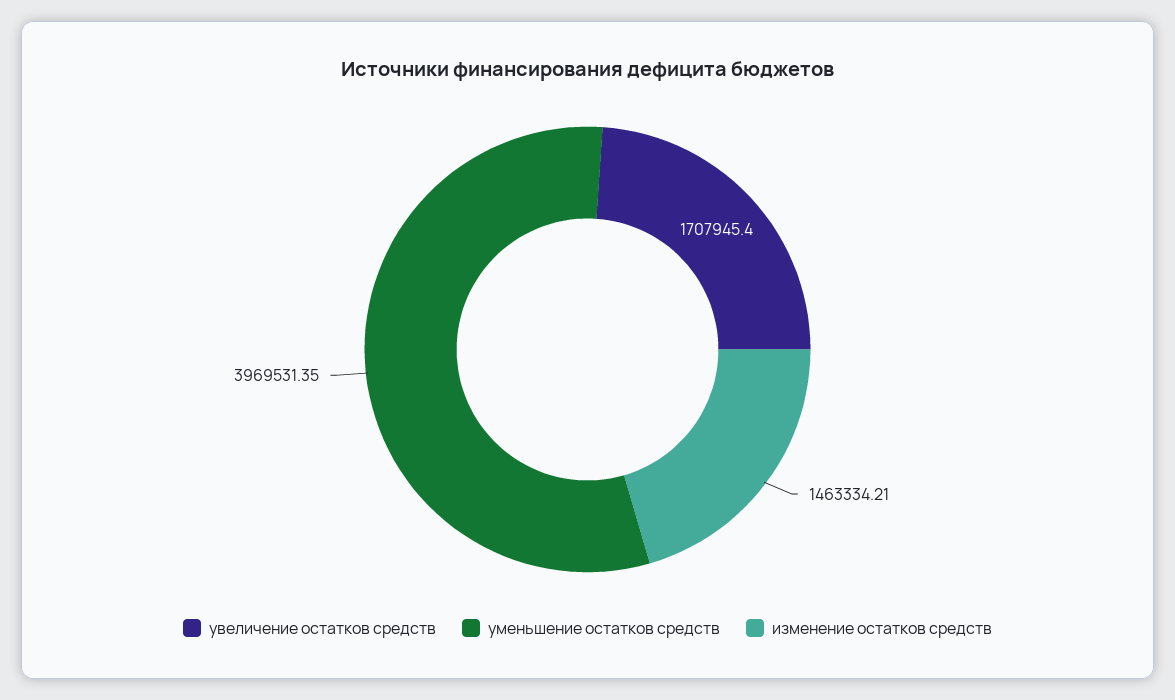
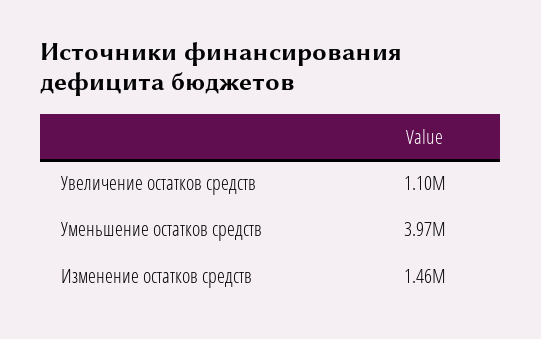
увеличение остатков средств: 1707945.4 -> 1100000

